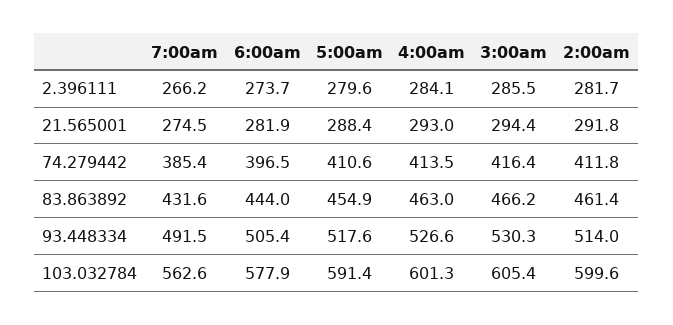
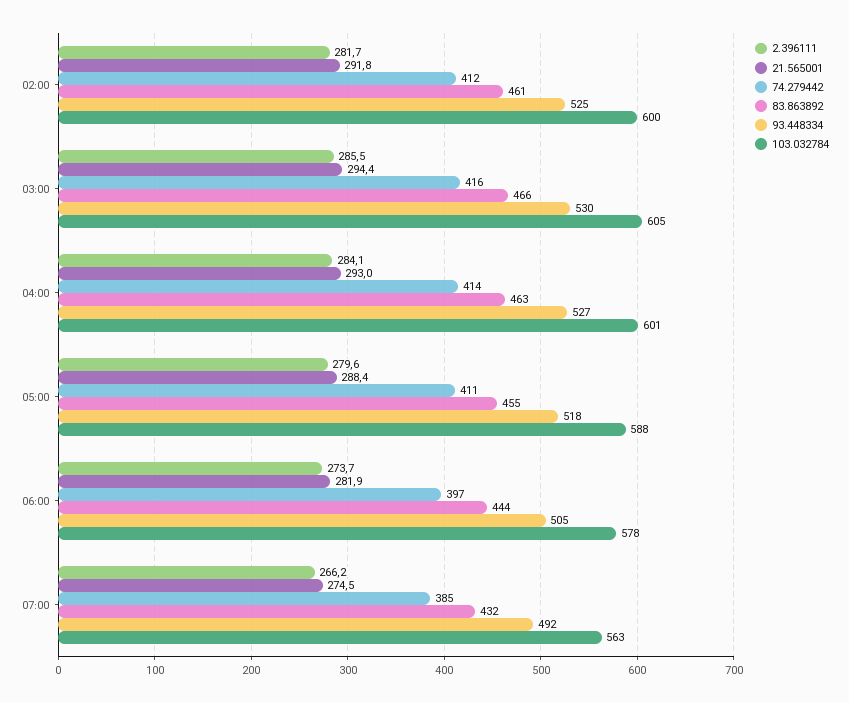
93.448334, 2:00am: 514 -> 525
103.032784, 5:00am: 591.4 -> 588

